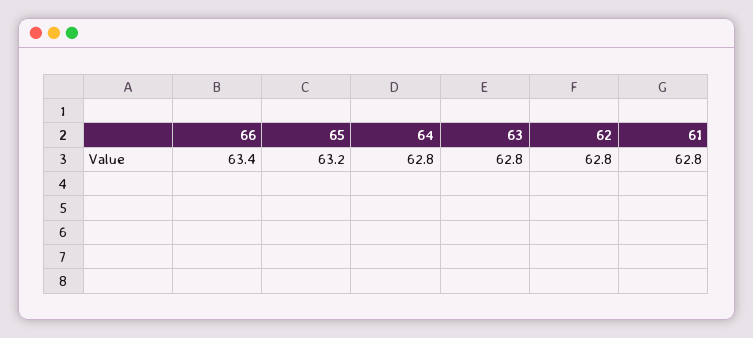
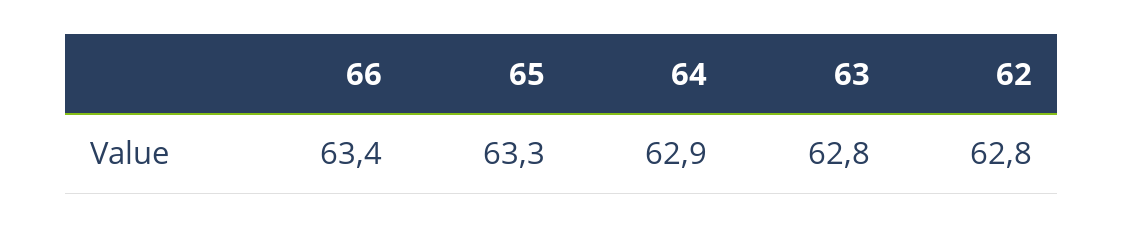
65: 63.2 -> 63.3
64: 62.8 -> 62.9
61: 62.8 -> none

